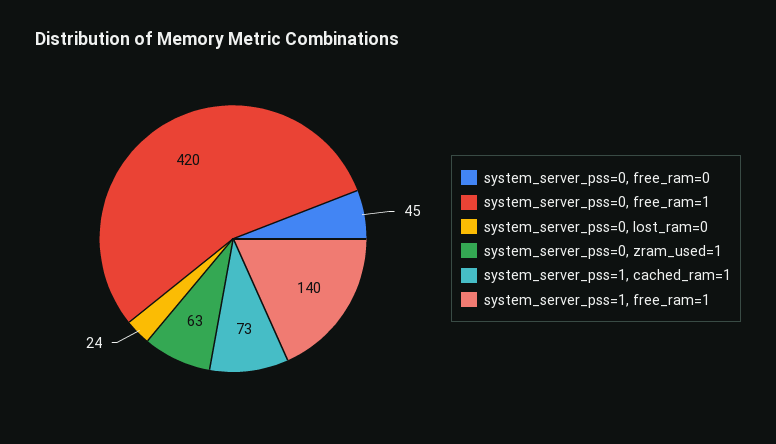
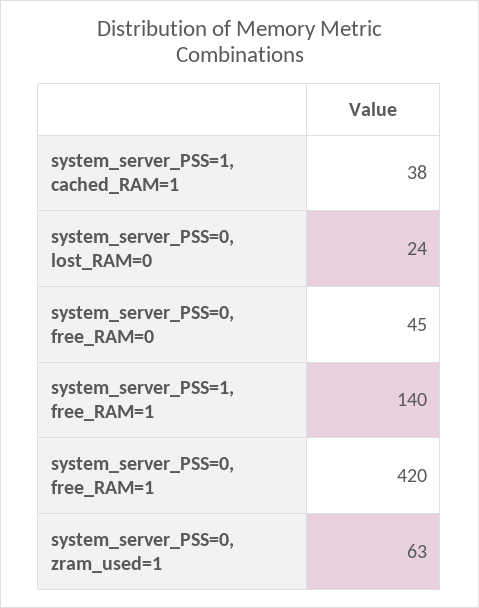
system_server_pss=1, cached_ram=1: 73 -> 38

